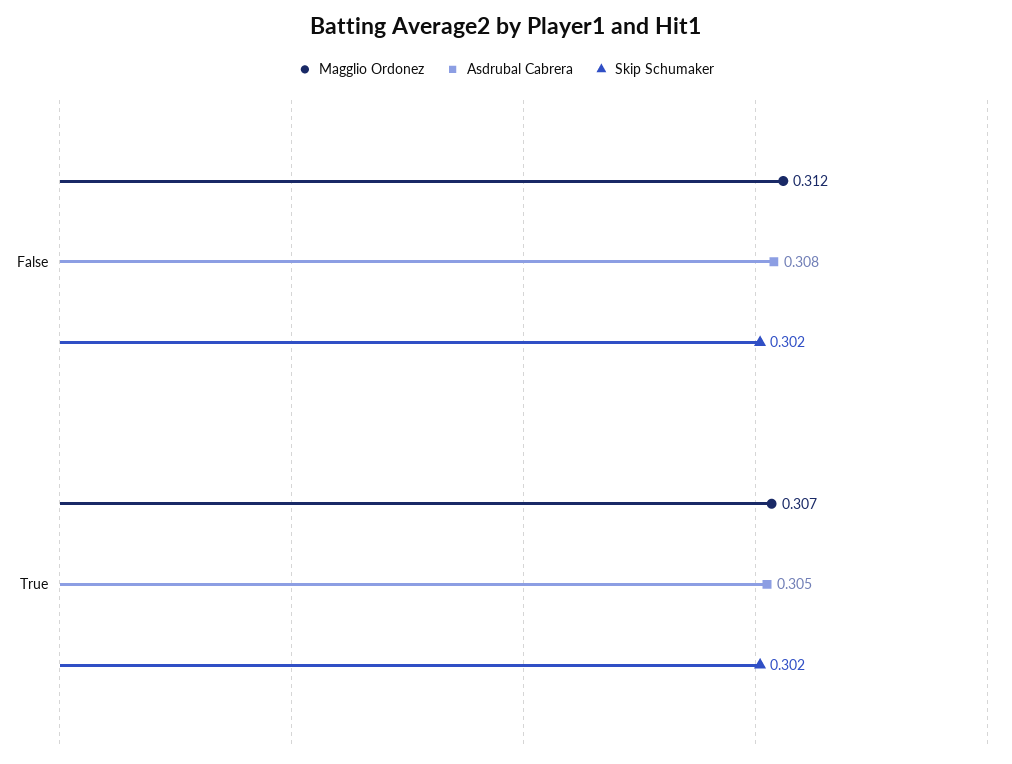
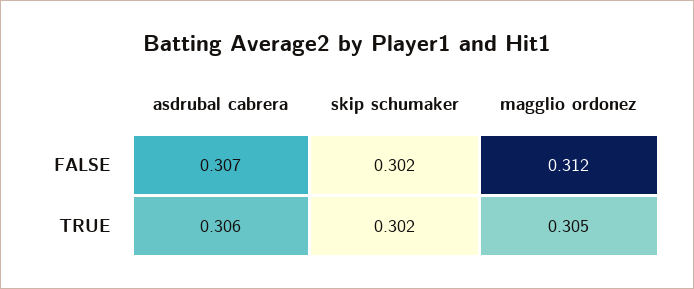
Asdrubal Cabrera, False: 0.308 -> 0.307
Magglio Ordonez, True: 0.307 -> 0.305
Asdrubal Cabrera, True: 0.305 -> 0.306

